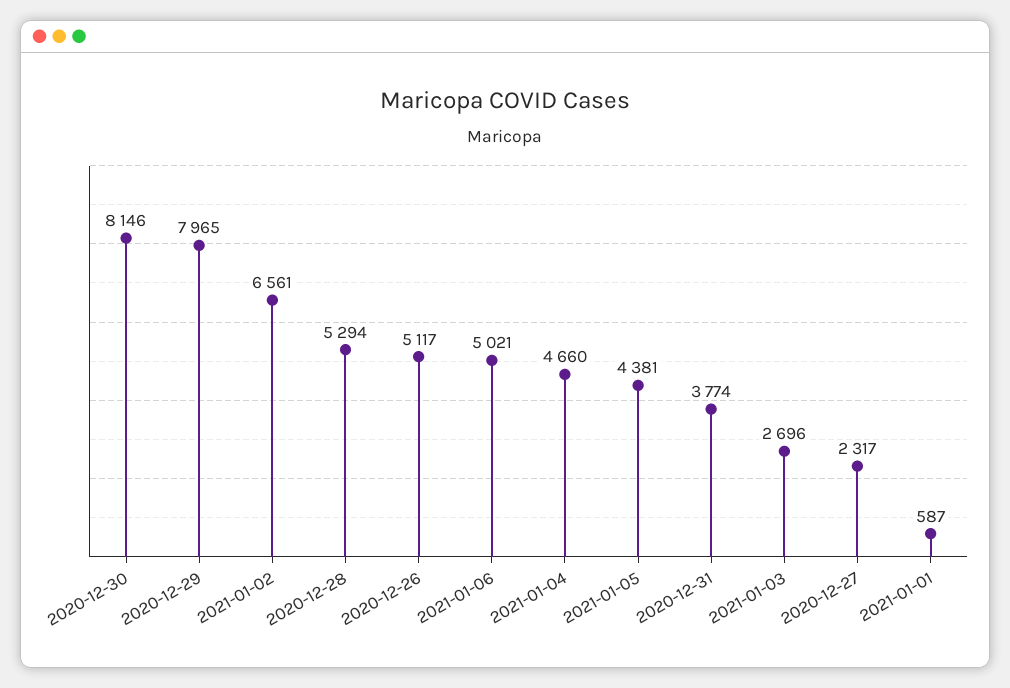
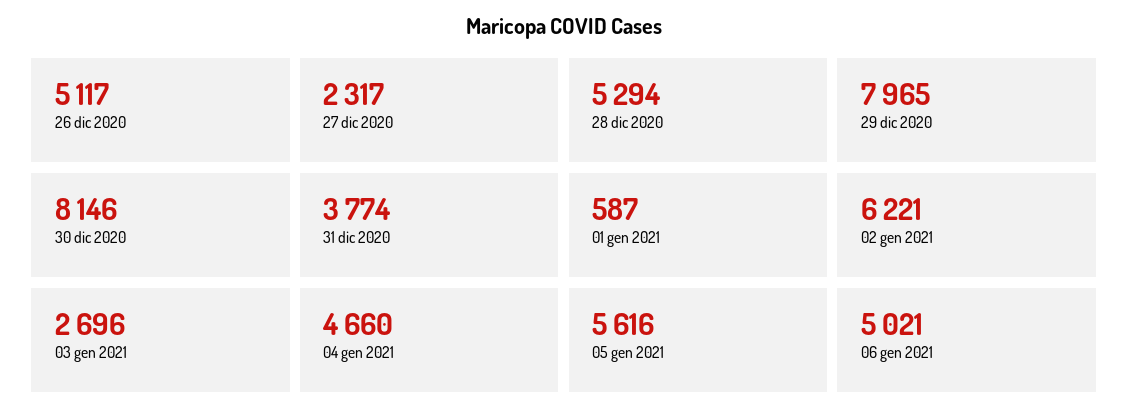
2021-01-02: 6561 -> 6221
2021-01-05: 4381 -> 5616

